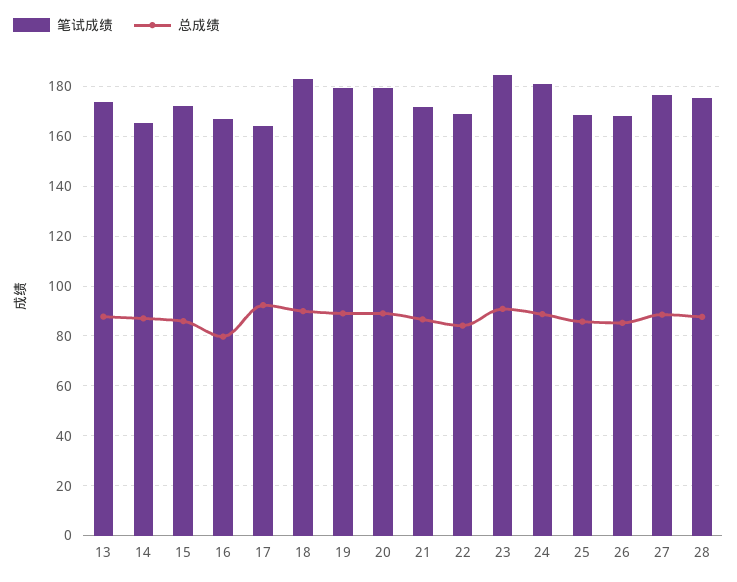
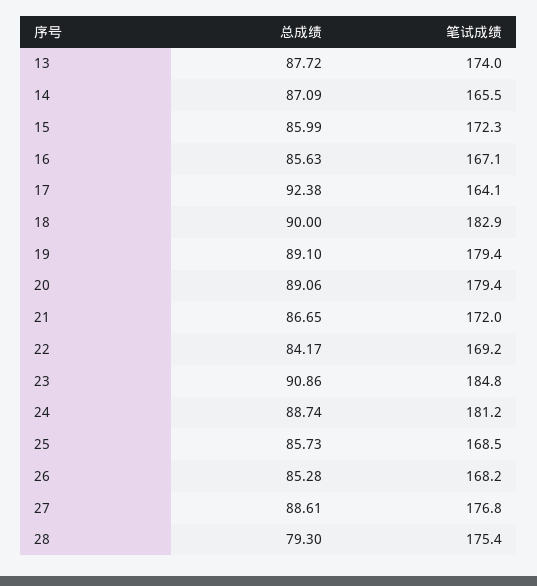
总成绩, 16: 80 -> 85.63
总成绩, 28: 87.5 -> 79.3

